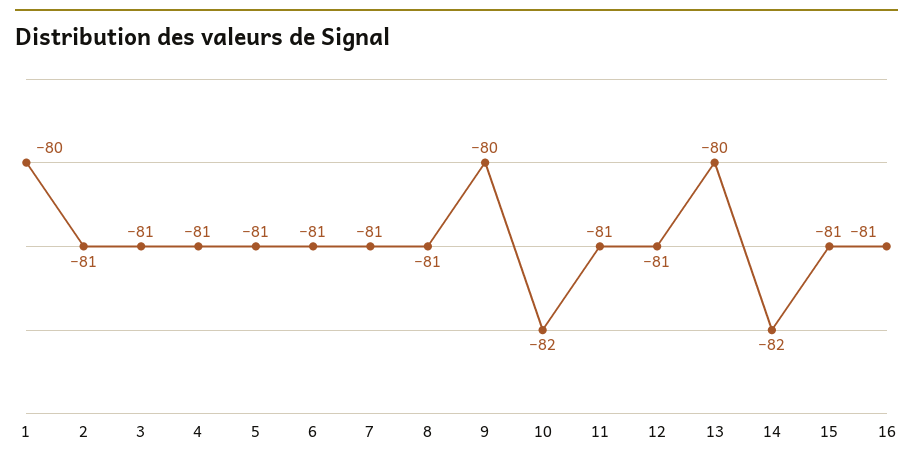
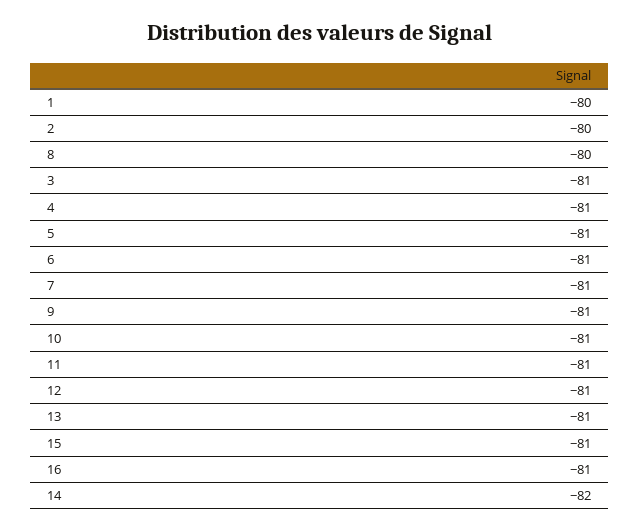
2: -81 -> -80
8: -81 -> -80
9: -80 -> -81
10: -82 -> -81
13: -80 -> -81

